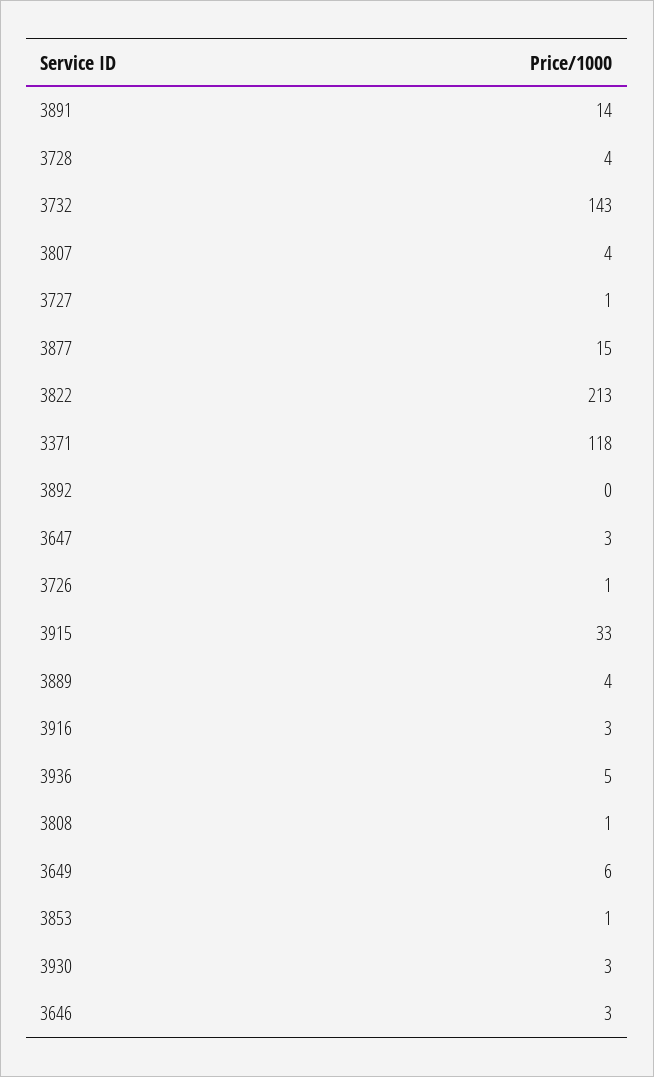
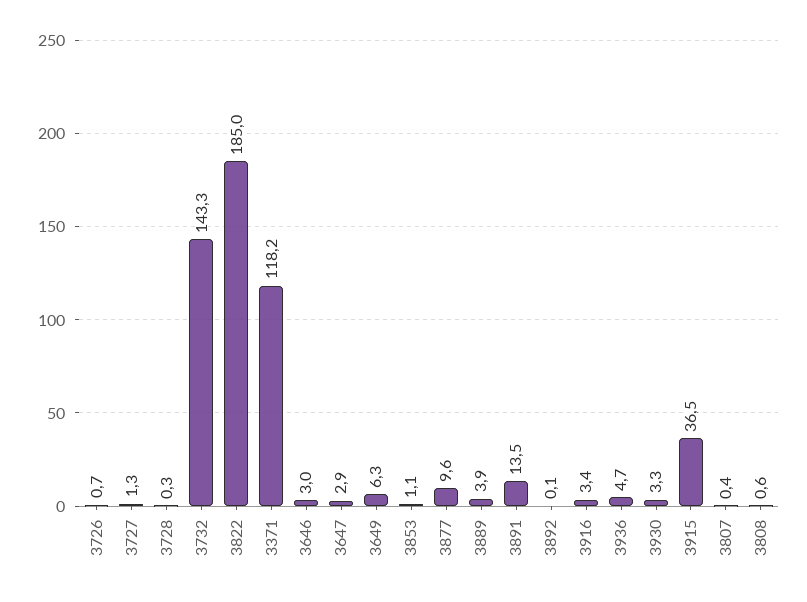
3728: 4 -> 0.3
3807: 4 -> 0.4
3877: 15 -> 9.6
3822: 213 -> 185
3915: 33 -> 36.5

